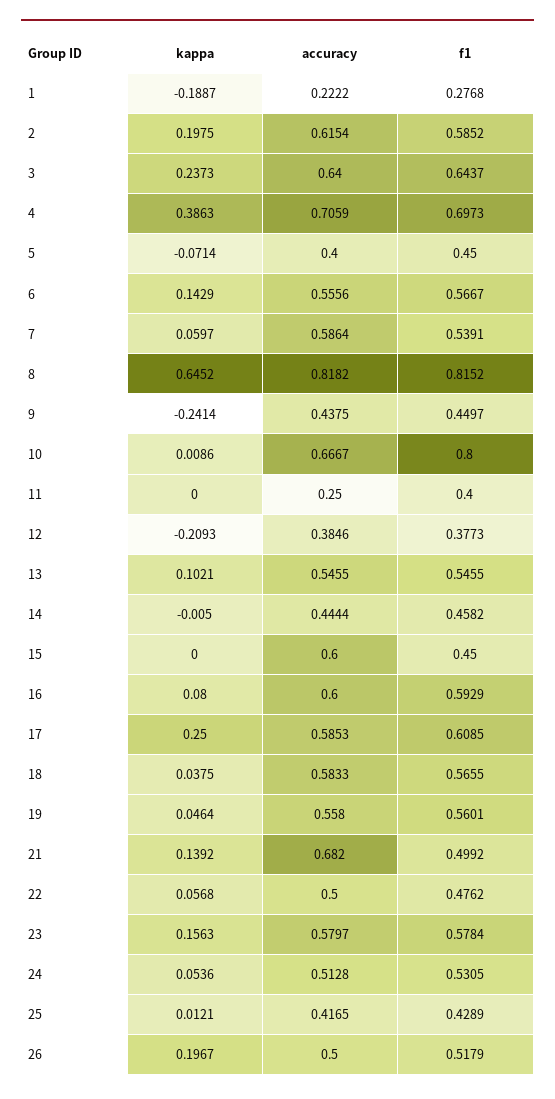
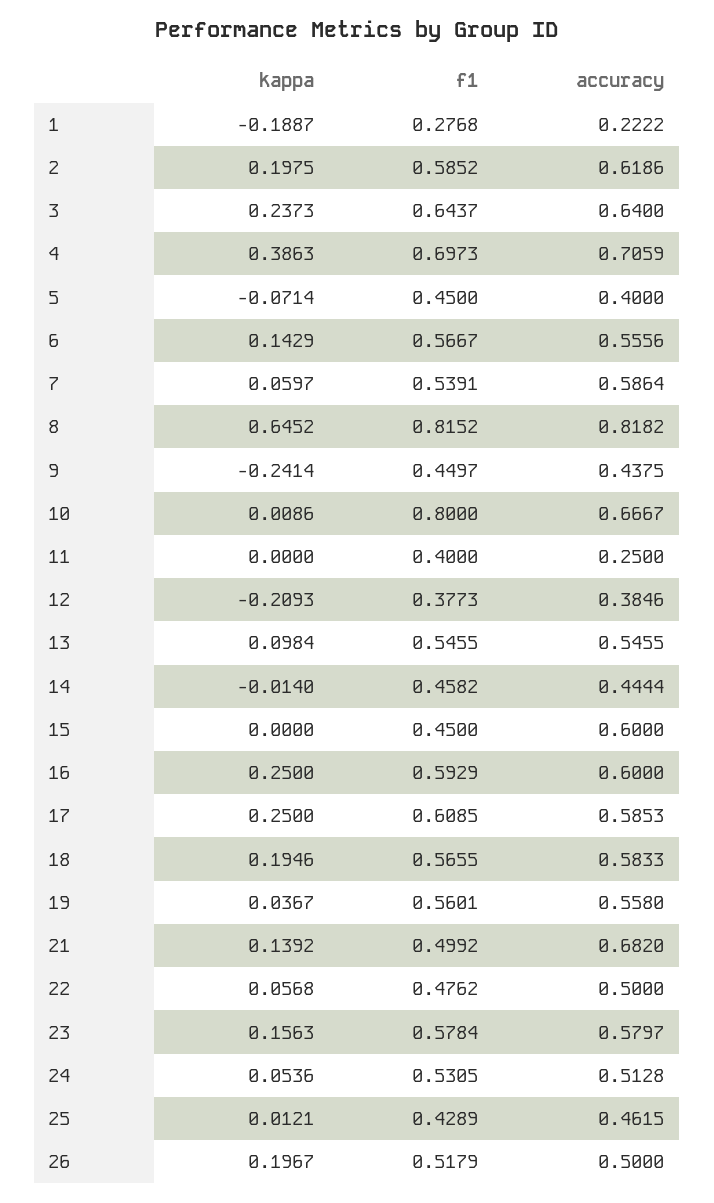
accuracy, 2: 0.6154 -> 0.6186
kappa, 13: 0.1021 -> 0.0984
kappa, 14: -0.005 -> -0.014
kappa, 16: 0.08 -> 0.25
kappa, 18: 0.0375 -> 0.1946
kappa, 19: 0.0464 -> 0.0367
accuracy, 25: 0.4165 -> 0.4615

